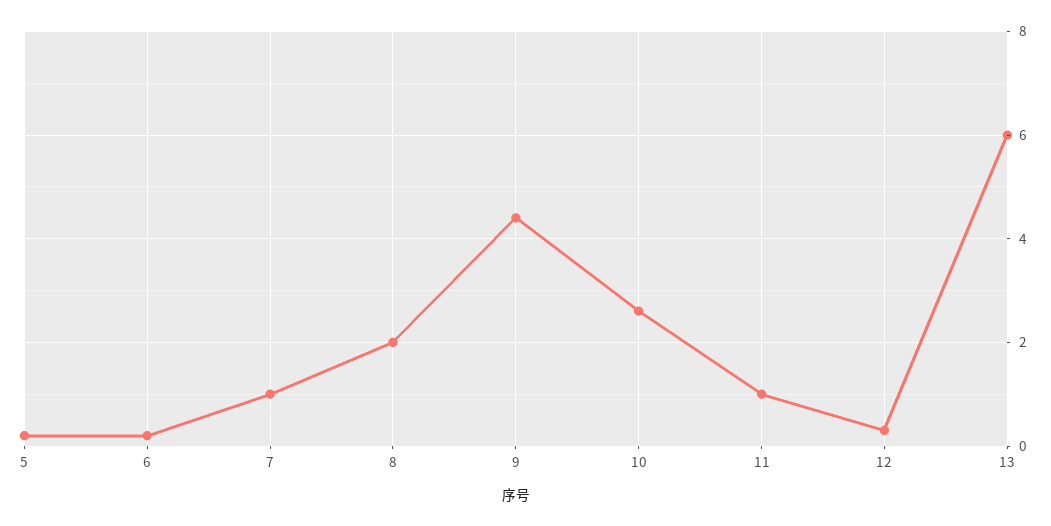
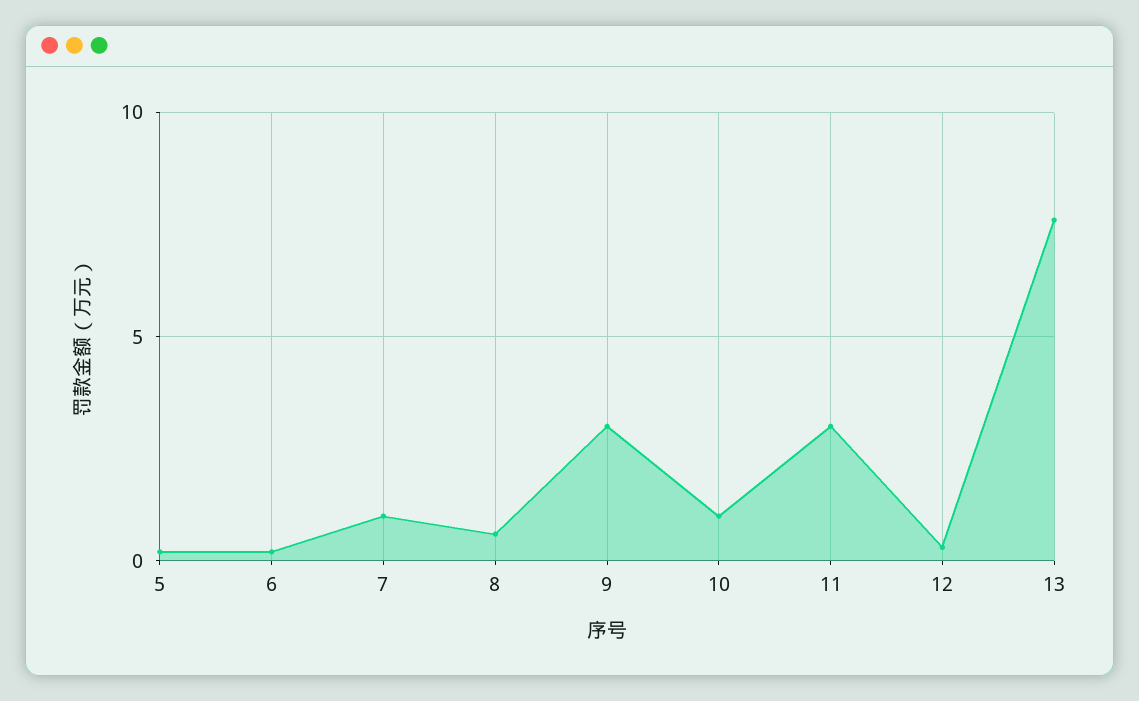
8: 2 -> 0.5
9: 4.5 -> 3
10: 2.5 -> 1
11: 1 -> 3
13: 6 -> 7.5

